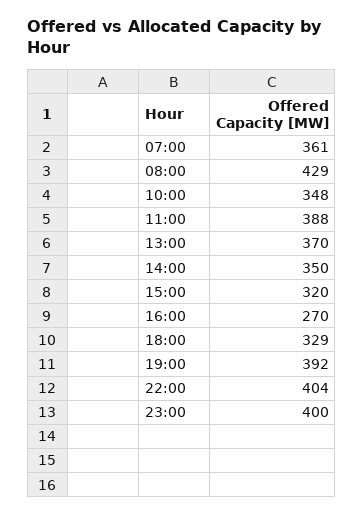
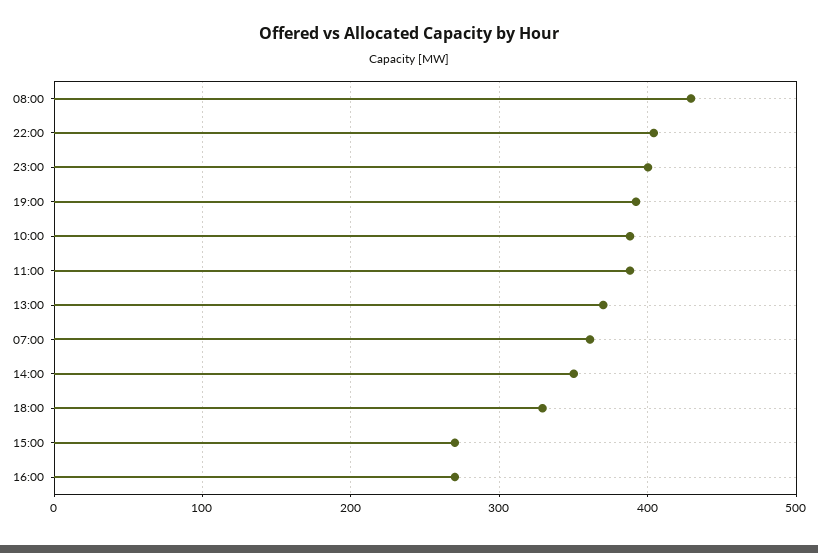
10:00: 348 -> 390
15:00: 320 -> 270

